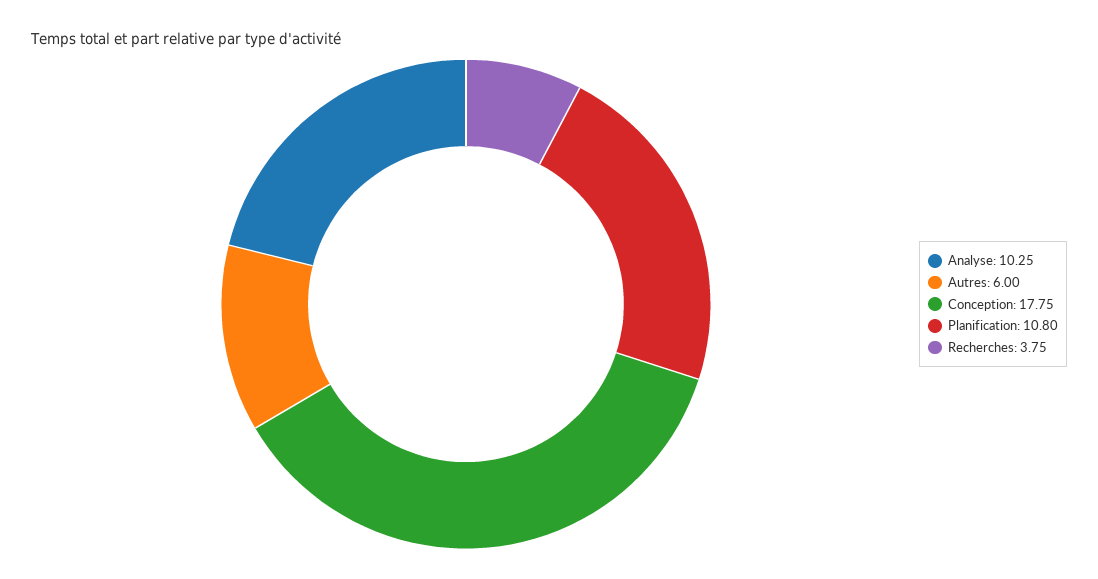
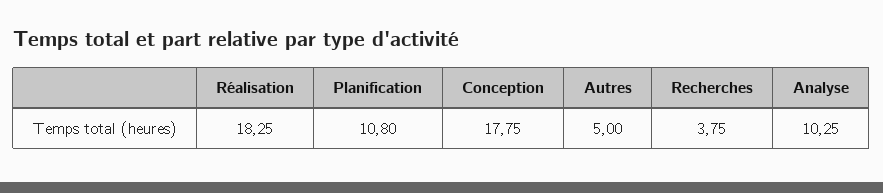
Autres: 6 -> 5
Réalisation: none -> 18.25

